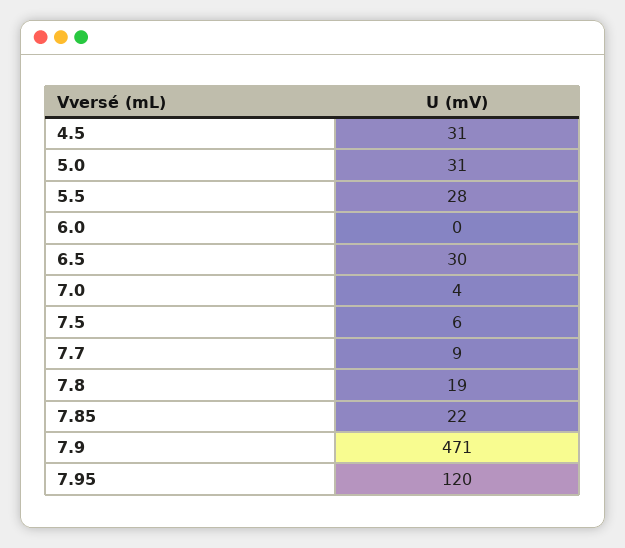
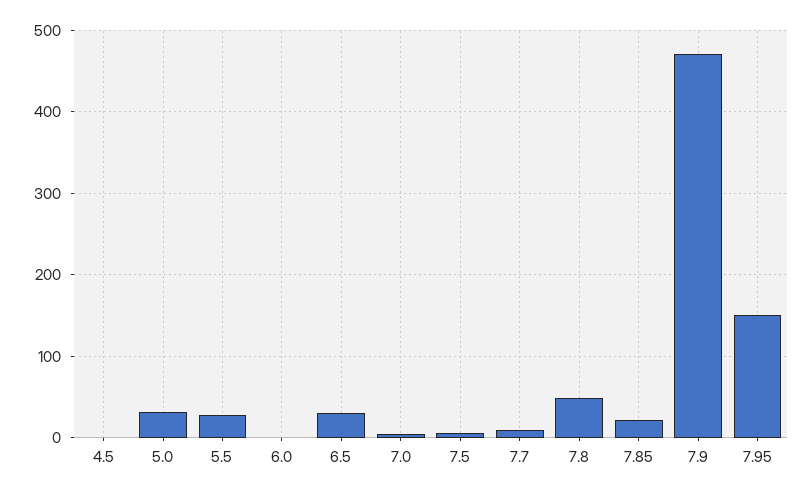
4.5: 31 -> 0
7.8: 19 -> 50
7.95: 120 -> 150

